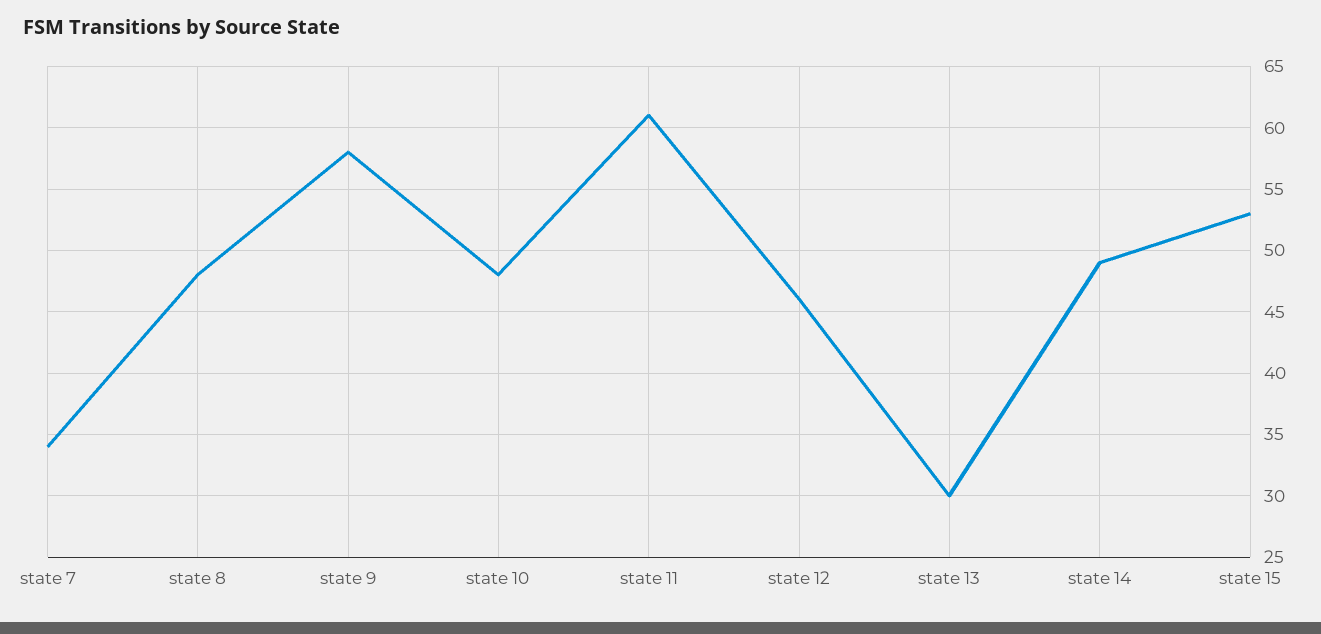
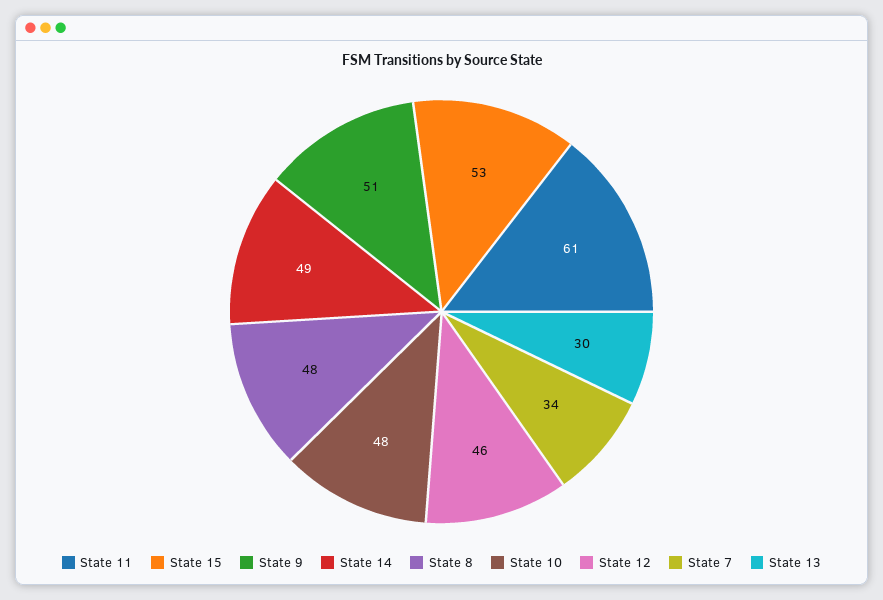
state 9: 58 -> 51

